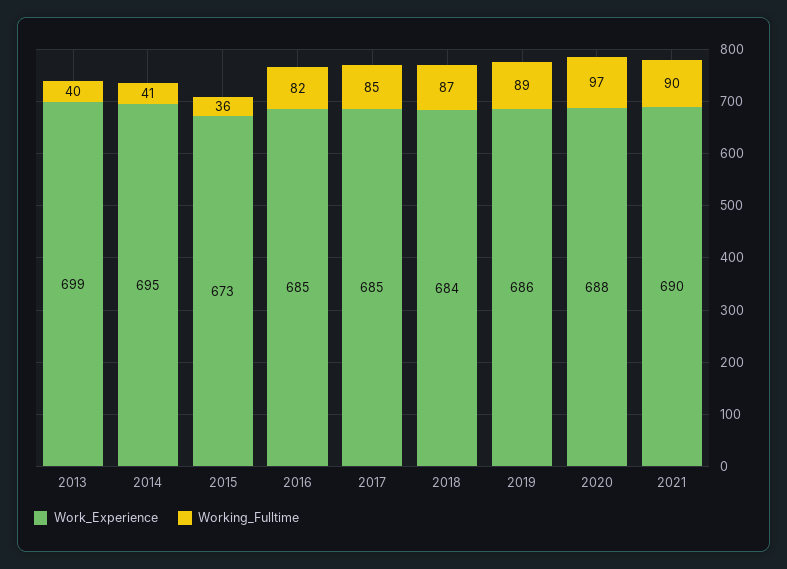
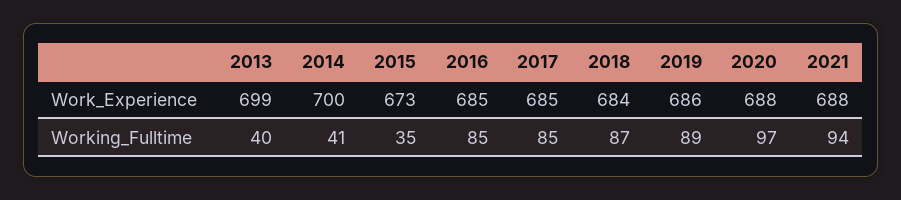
Work_Experience, 2014: 695 -> 700
Working_Fulltime, 2015: 36 -> 35
Working_Fulltime, 2016: 82 -> 85
Work_Experience, 2021: 690 -> 688
Working_Fulltime, 2021: 90 -> 94

